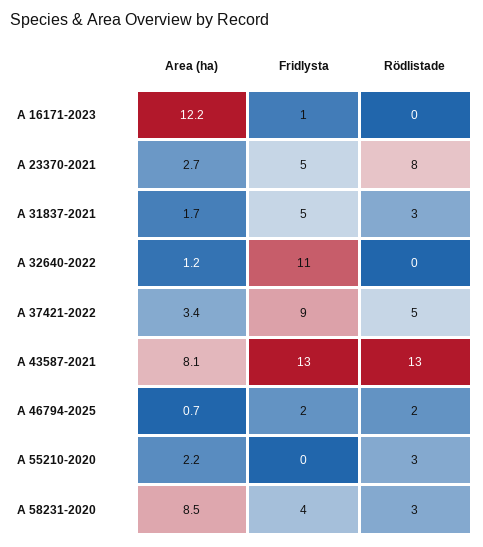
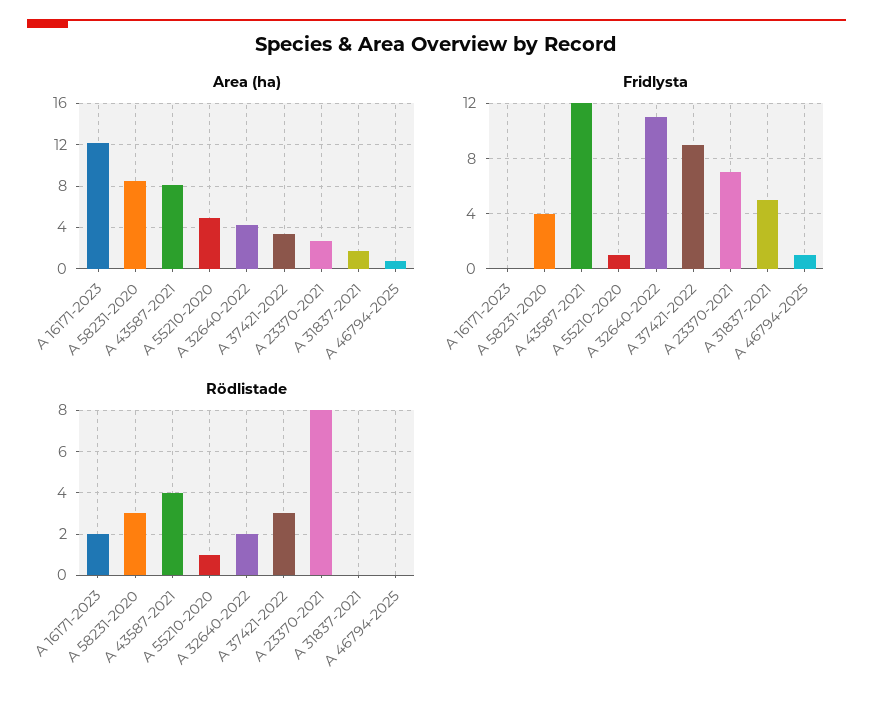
Fridlysta, A 16171-2023: 1 -> 0
Rödlistade, A 16171-2023: 0 -> 2
Fridlysta, A 23370-2021: 5 -> 7
Rödlistade, A 31837-2021: 3 -> 0
Area (ha), A 32640-2022: 1.2 -> 4
Rödlistade, A 32640-2022: 0 -> 2
Rödlistade, A 37421-2022: 5 -> 3
Fridlysta, A 43587-2021: 13 -> 12
Rödlistade, A 43587-2021: 13 -> 4
Fridlysta, A 46794-2025: 2 -> 1
Rödlistade, A 46794-2025: 2 -> 0
Area (ha), A 55210-2020: 2.2 -> 5
Fridlysta, A 55210-2020: 0 -> 1
Rödlistade, A 55210-2020: 3 -> 1

